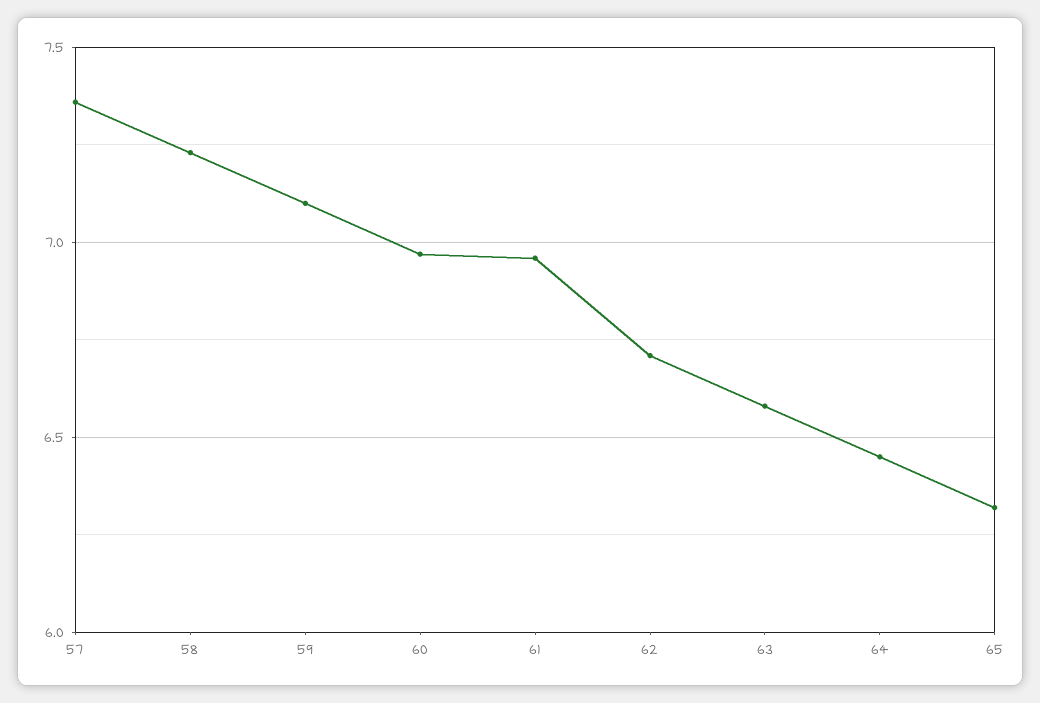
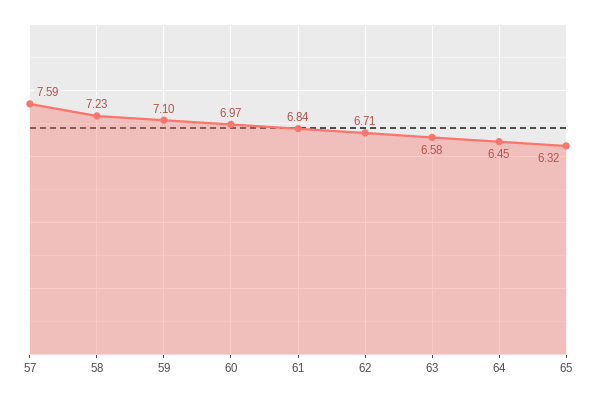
57: 7.35 -> 7.59
61: 6.95 -> 6.84

